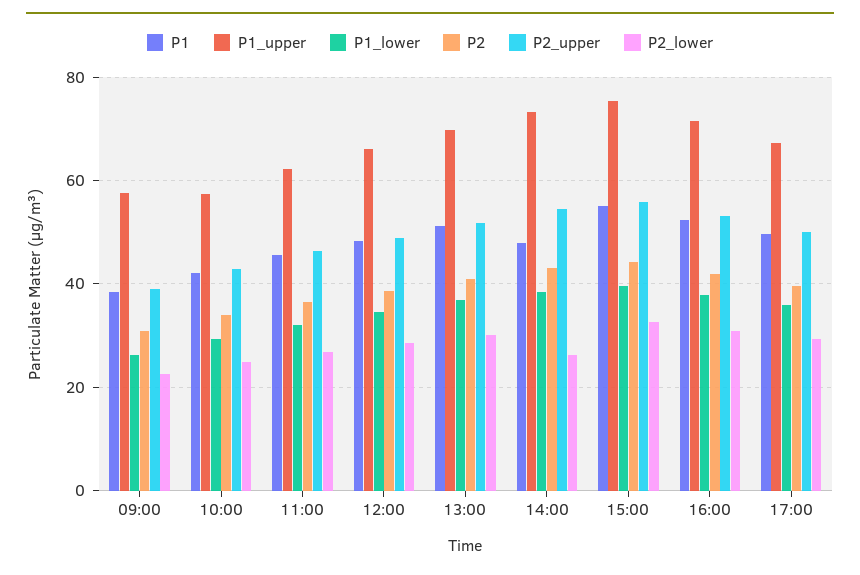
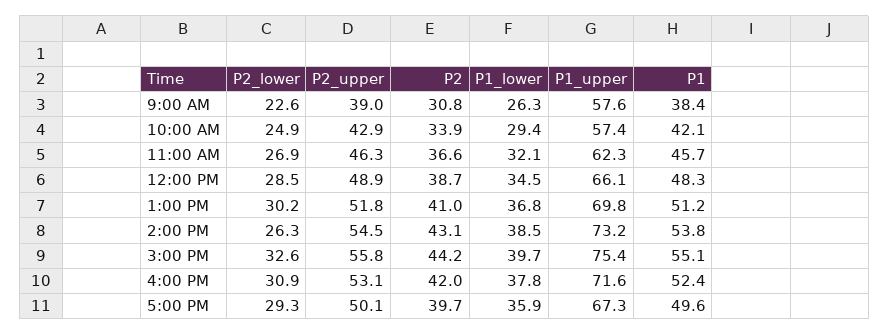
P1, 14:00: 48 -> 53.8

